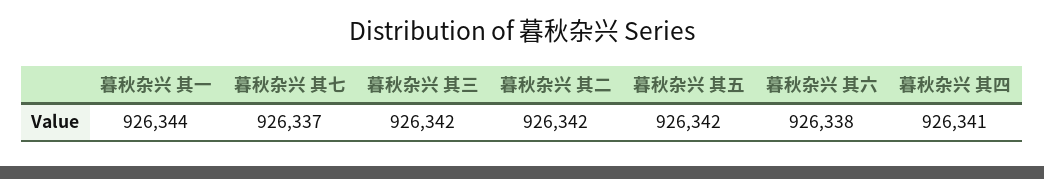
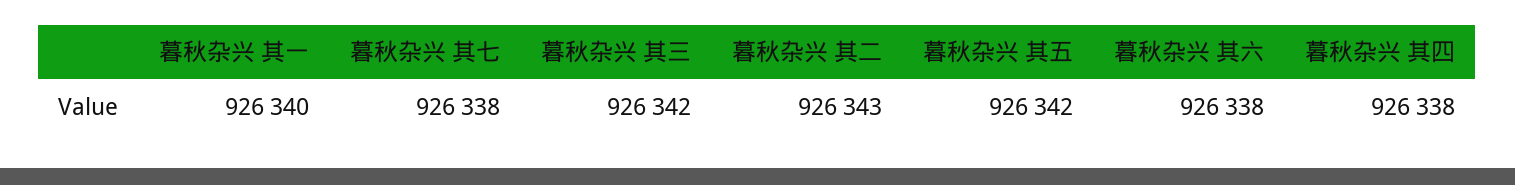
暮秋杂兴 其一: 926344 -> 926340
暮秋杂兴 其七: 926337 -> 926338
暮秋杂兴 其二: 926342 -> 926343
暮秋杂兴 其四: 926341 -> 926338

